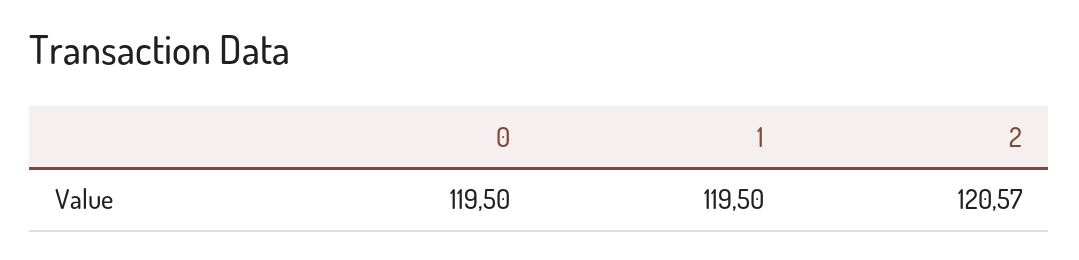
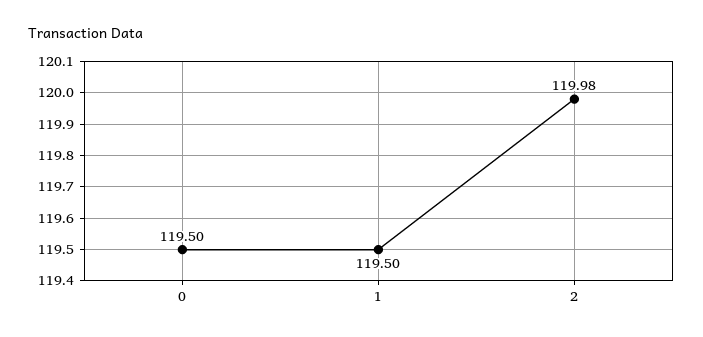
2: 120.57 -> 119.98

